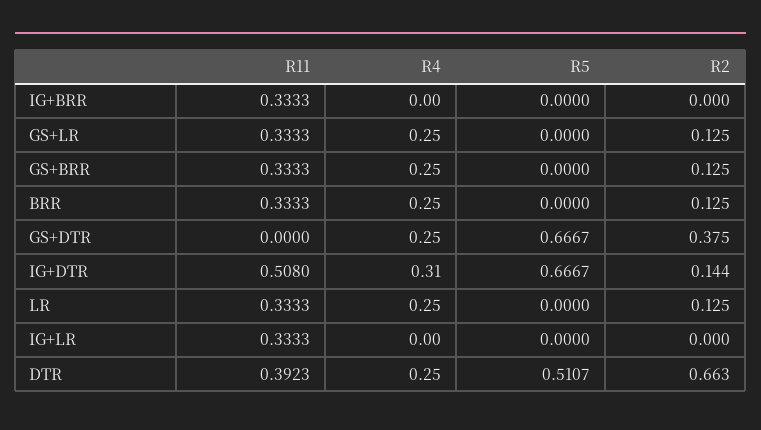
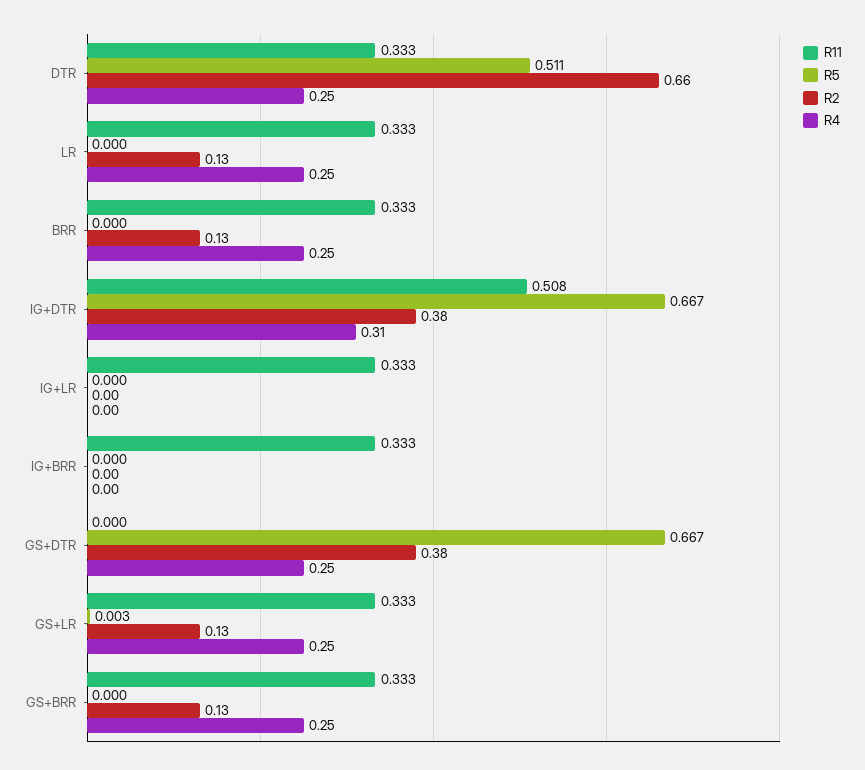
R5, GS+LR: 0 -> 0.003
R2, IG+DTR: 0.144 -> 0.38
R11, DTR: 0.3923 -> 0.333

